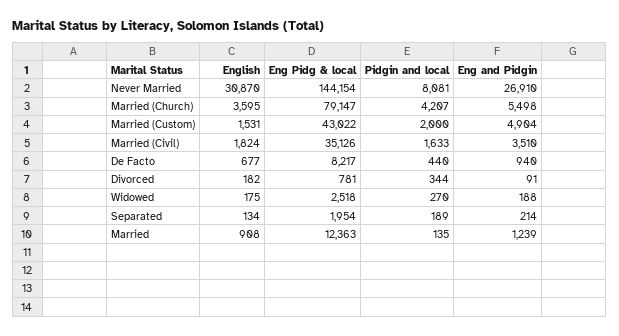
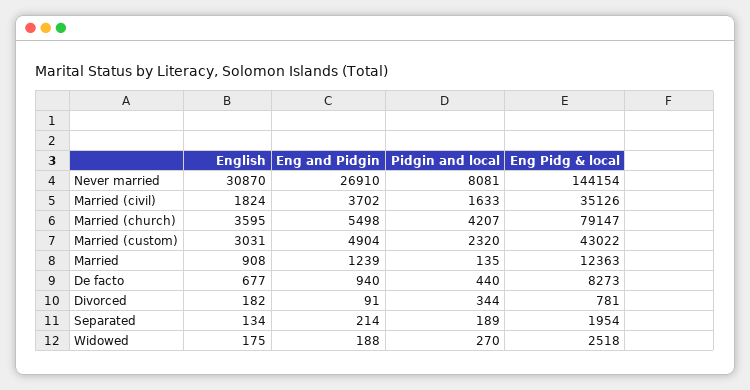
English, Married (Custom): 1531 -> 3031
Pidgin and local, Married (Custom): 2000 -> 2320
Eng and Pidgin, Married (Civil): 3510 -> 3702
Eng Pidg & local, De Facto: 8217 -> 8273

